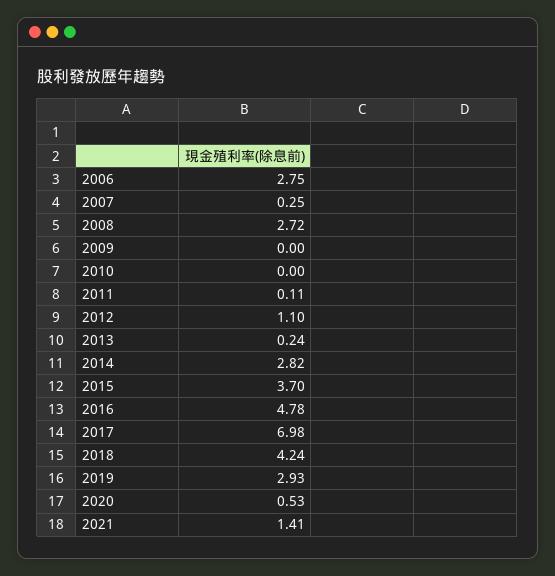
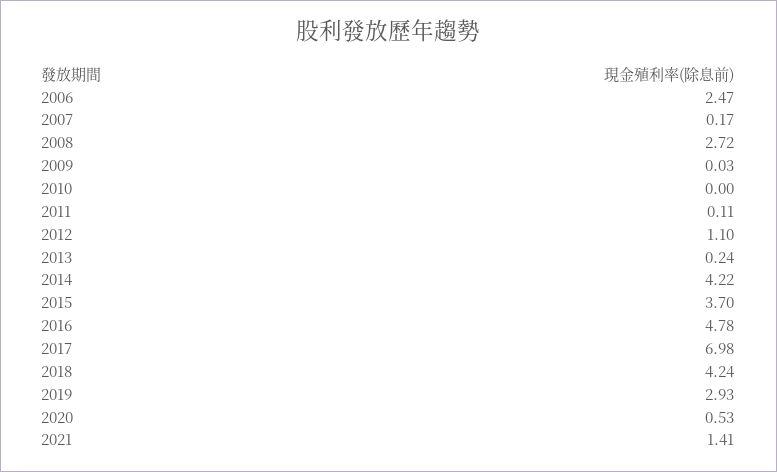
2006: 2.75 -> 2.47
2007: 0.25 -> 0.17
2009: 0 -> 0.03
2014: 2.82 -> 4.22

